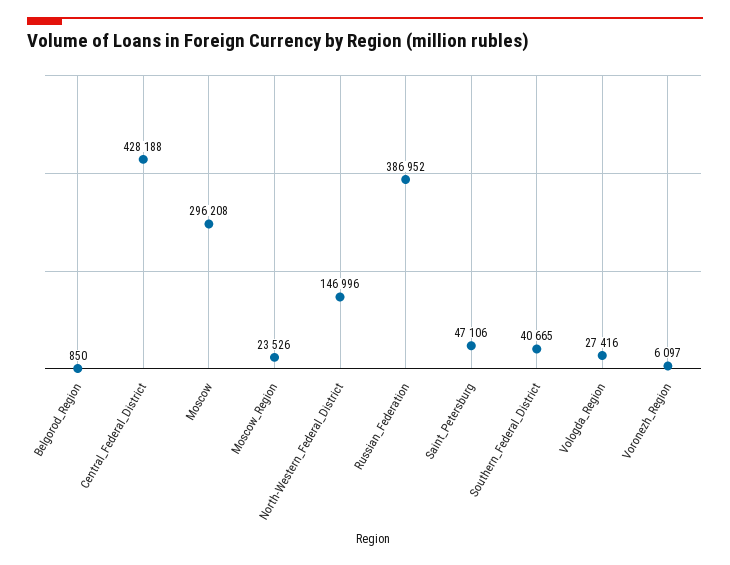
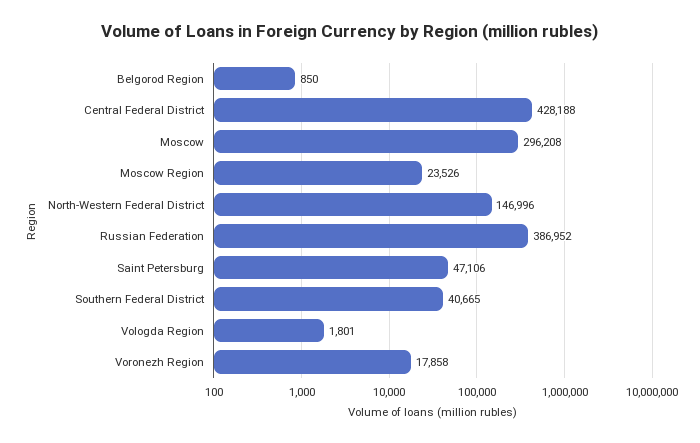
Vologda_Region: 27416 -> 1801
Voronezh_Region: 6097 -> 17858

